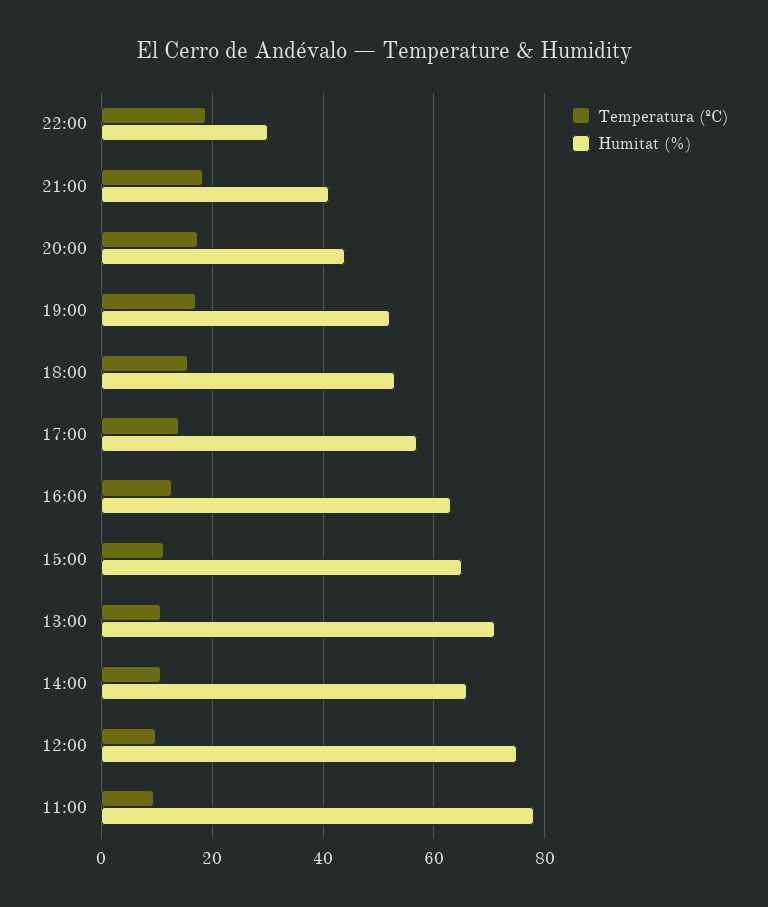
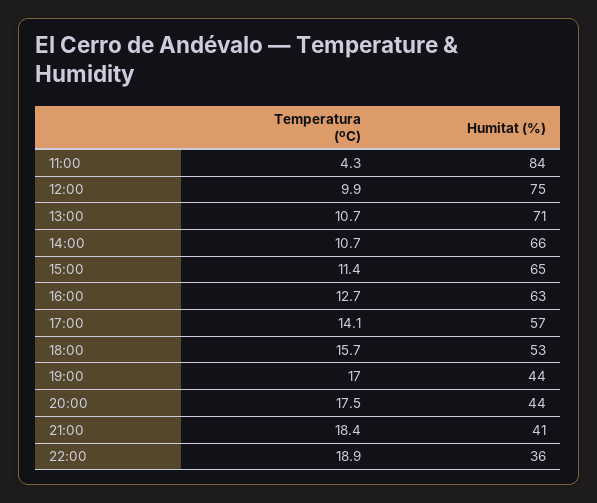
Humitat (%), 22:00: 30 -> 36
Humitat (%), 19:00: 52 -> 44
Temperatura (ºC), 11:00: 10 -> 4.3
Humitat (%), 11:00: 78 -> 84

